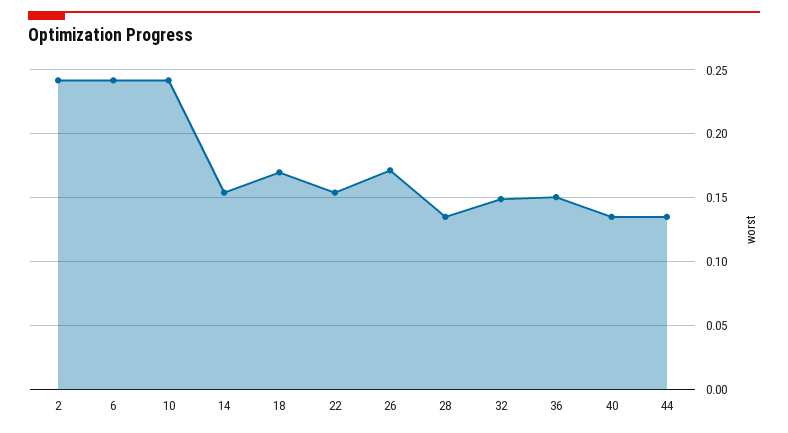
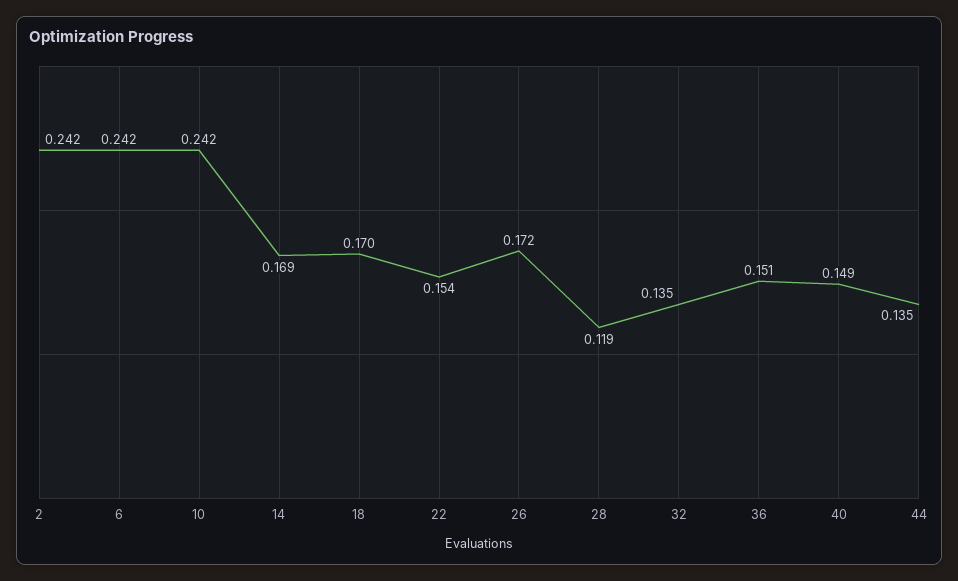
14: 0.155 -> 0.169
28: 0.135 -> 0.119
32: 0.15 -> 0.135
40: 0.135 -> 0.149

